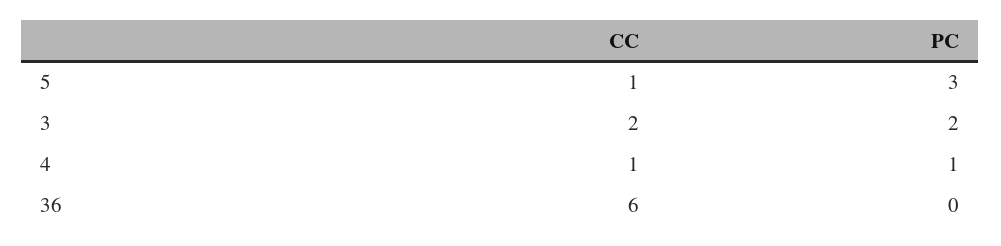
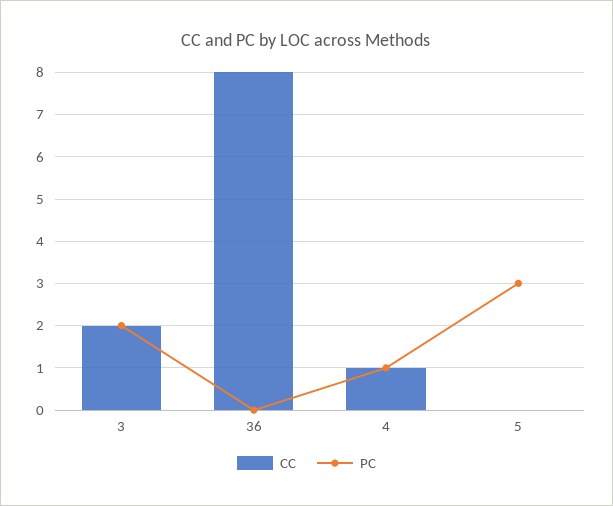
CC, 5: 1 -> 0
CC, 36: 6 -> 8

